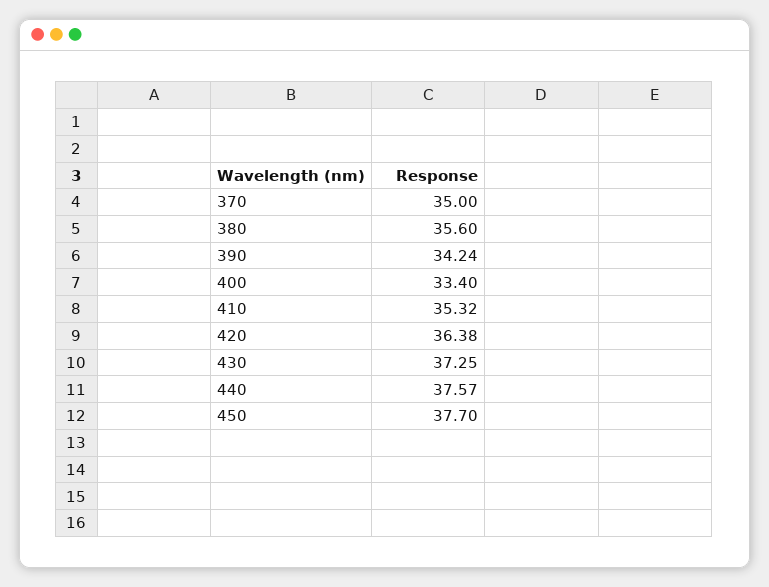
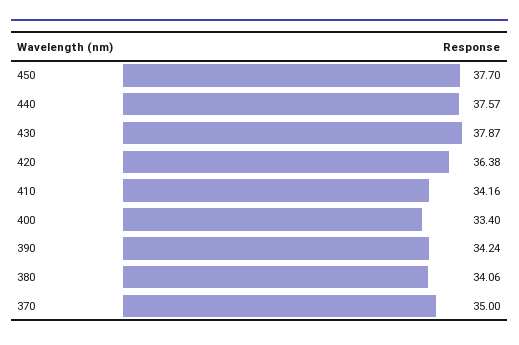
380: 35.6 -> 34.06
410: 35.32 -> 34.16
430: 37.25 -> 37.87

